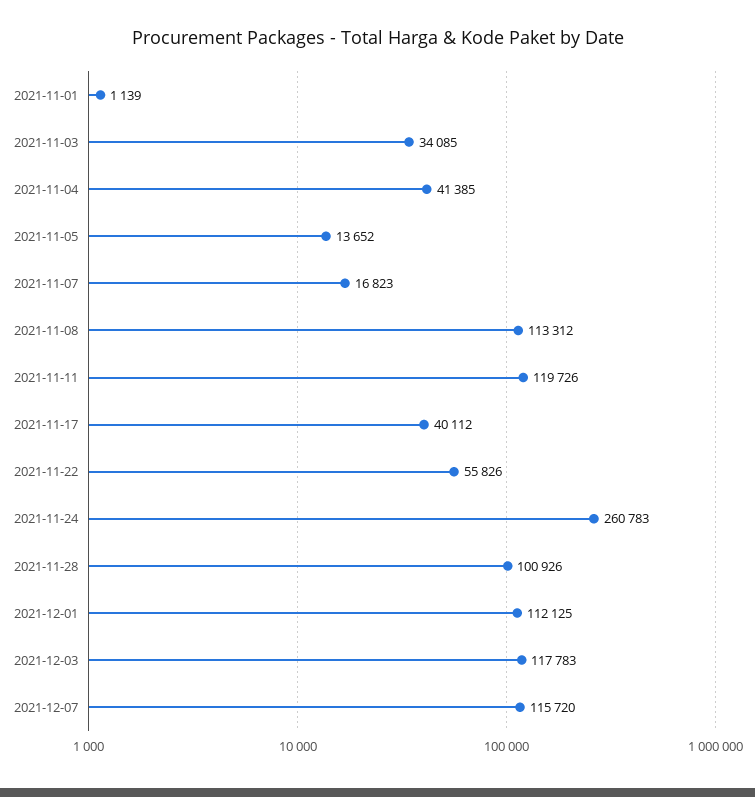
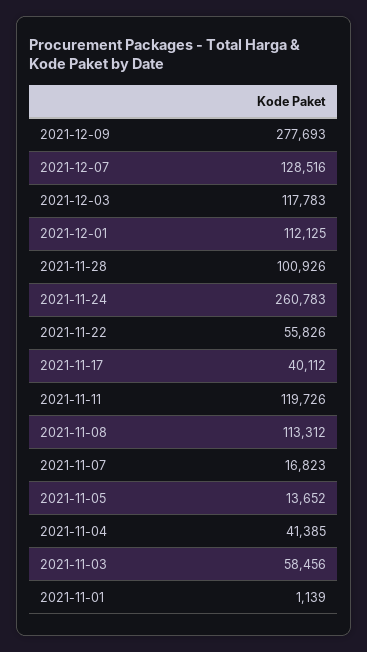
2021-11-03: 34085 -> 58456
2021-12-07: 115720 -> 128516
2021-12-09: none -> 277693

